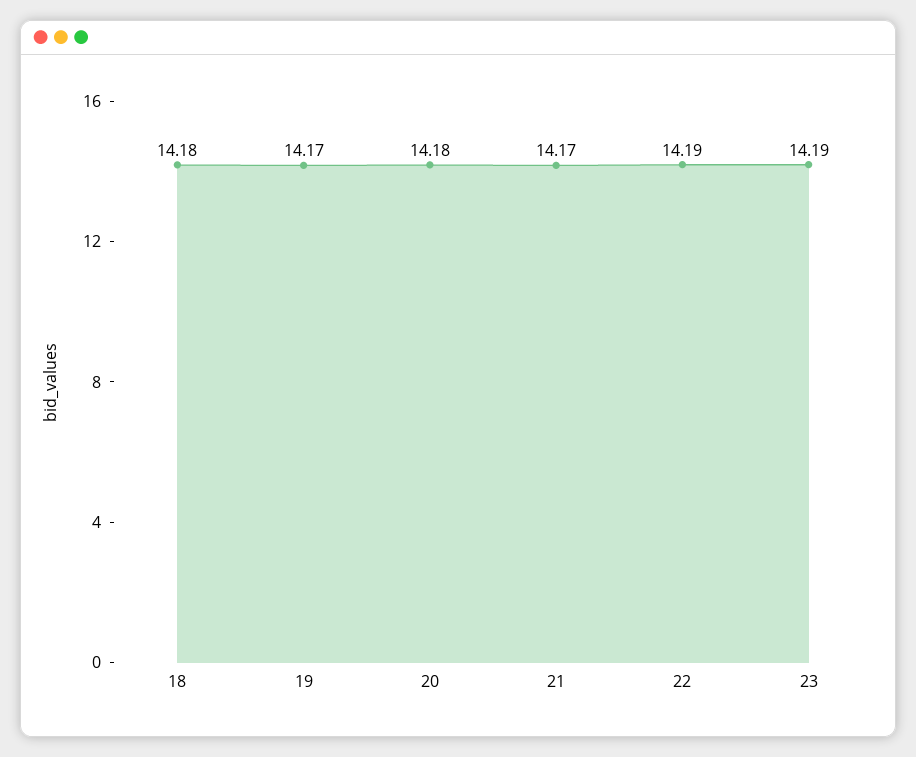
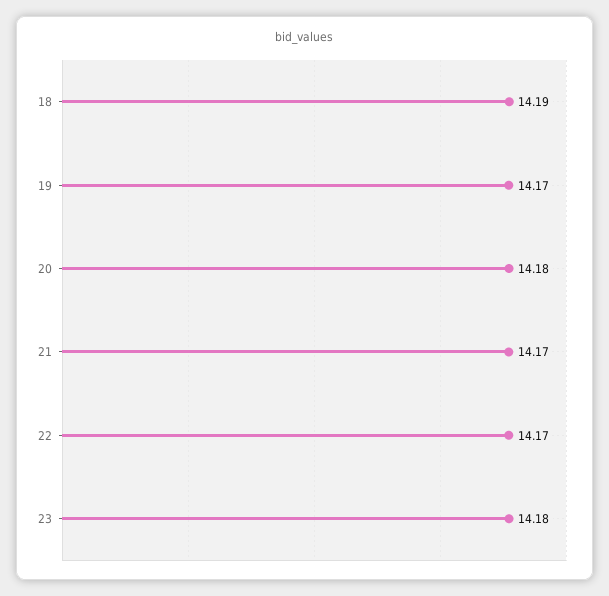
18: 14.18 -> 14.19
22: 14.19 -> 14.17
23: 14.19 -> 14.18

